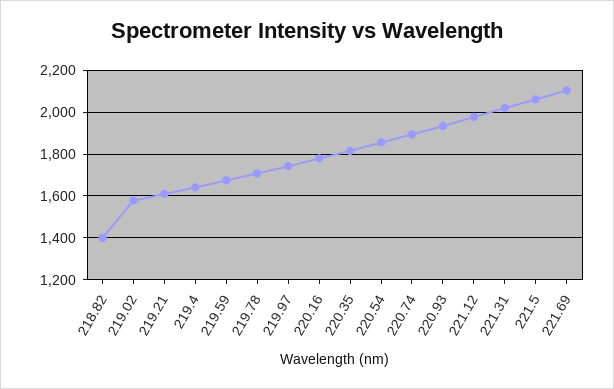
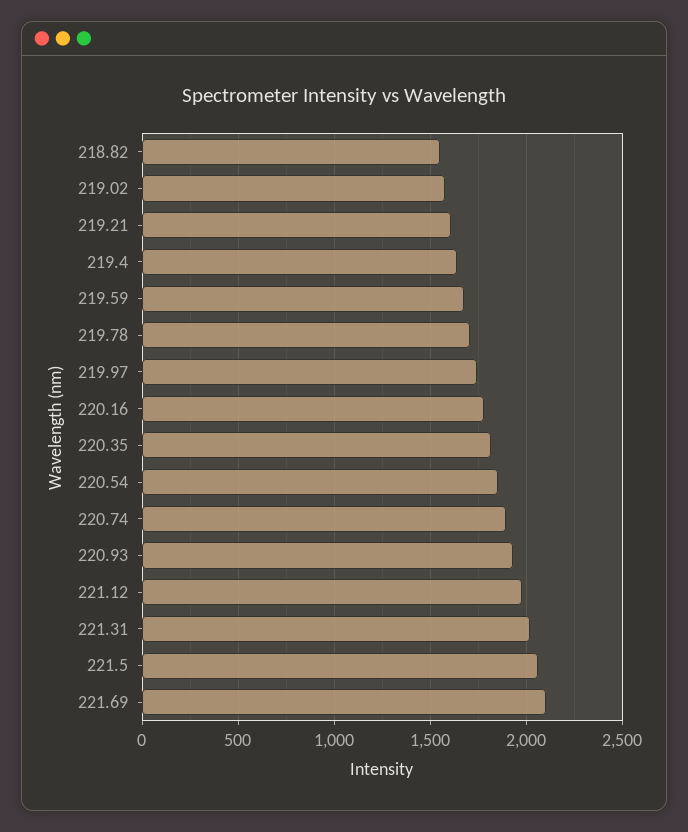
218.82: 1400 -> 1550

